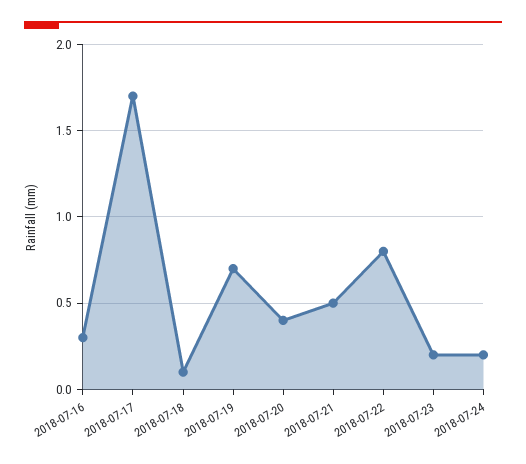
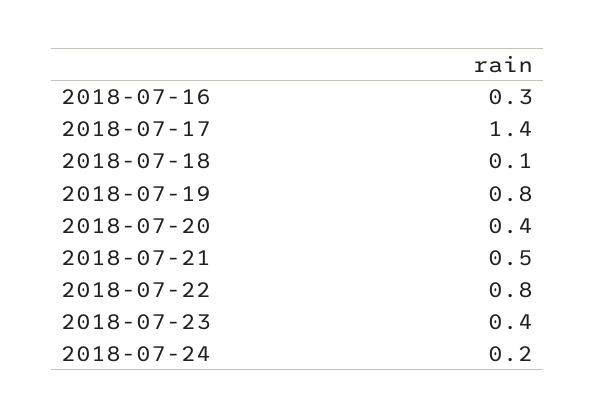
2018-07-17: 1.7 -> 1.4
2018-07-19: 0.7 -> 0.8
2018-07-23: 0.2 -> 0.4

